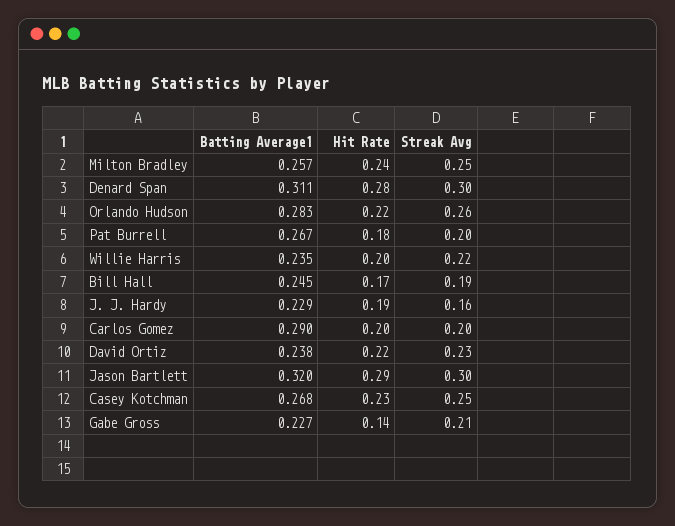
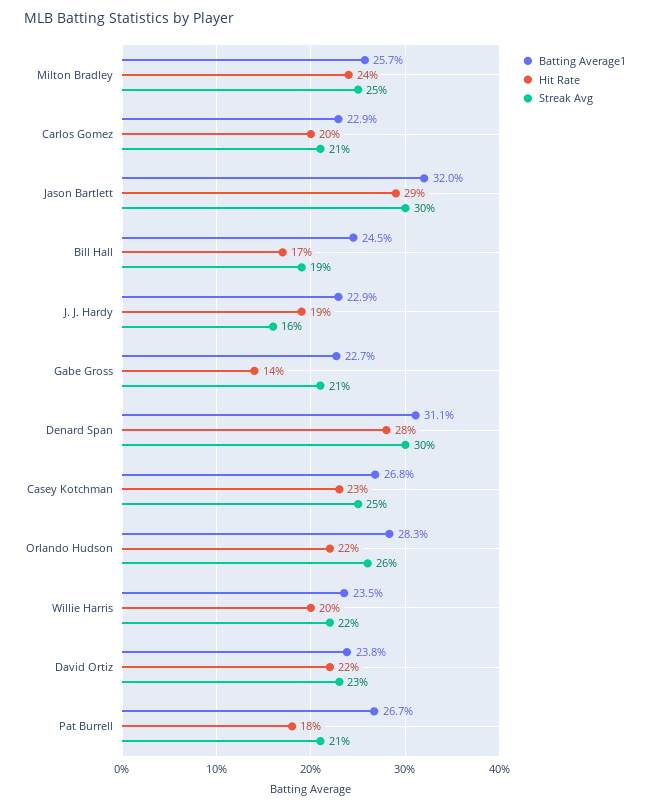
Streak Avg, Pat Burrell: 0.2 -> 0.21
Batting Average1, Carlos Gomez: 0.29 -> 0.229
Streak Avg, Carlos Gomez: 0.2 -> 0.21

